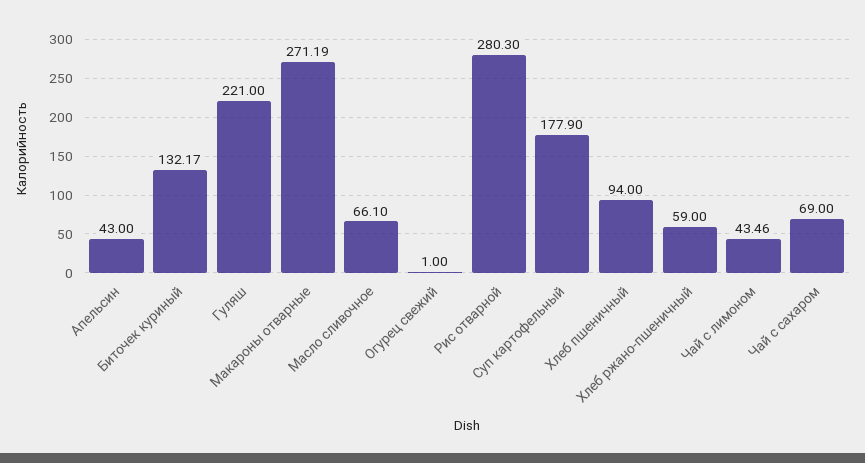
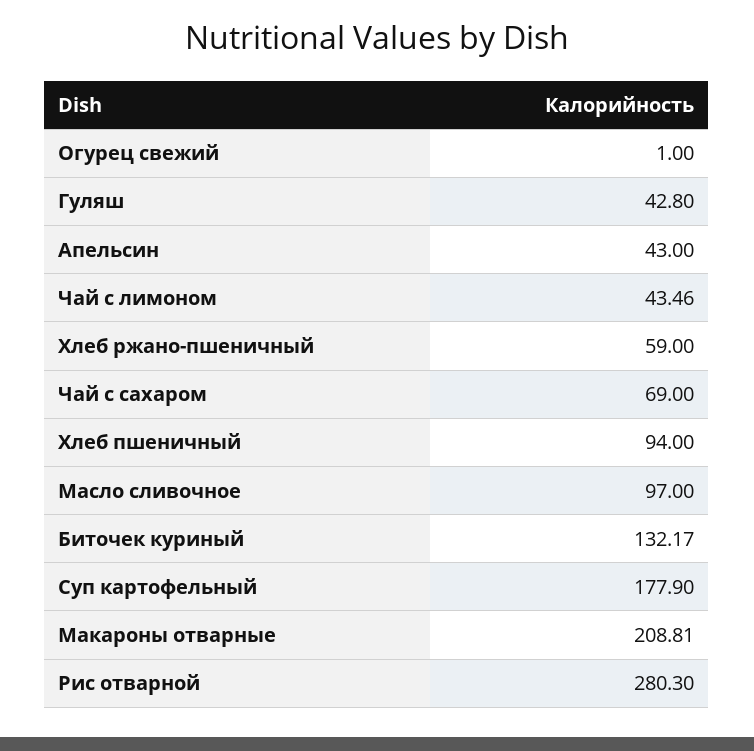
Гуляш: 221 -> 42.8
Макароны отварные: 271.19 -> 208.81
Масло сливочное: 66.1 -> 97

